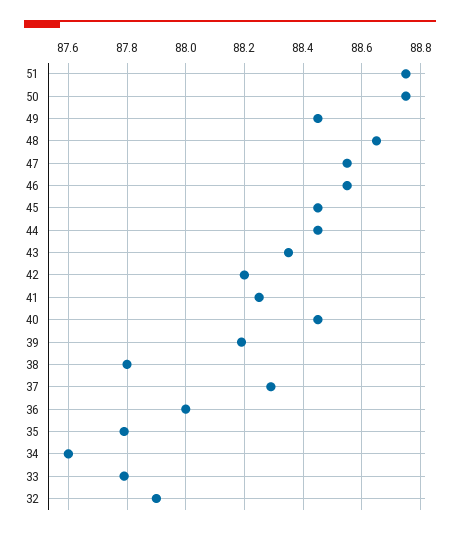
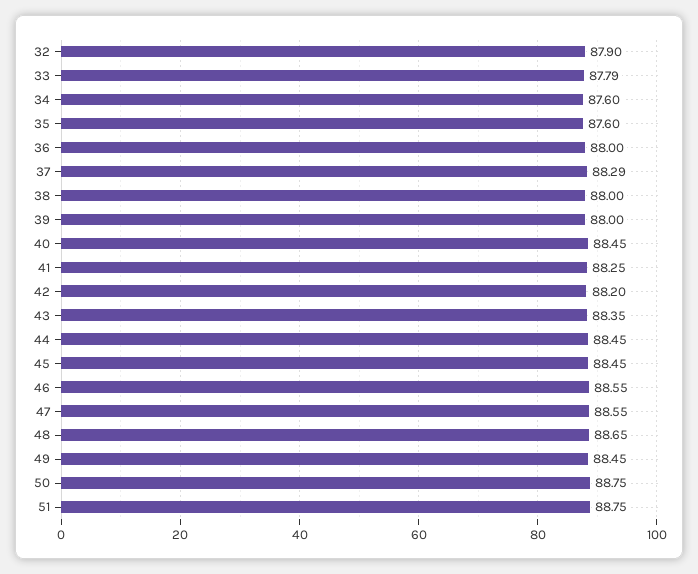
39: 88.2 -> 88
38: 87.8 -> 88
35: 87.8 -> 87.6

